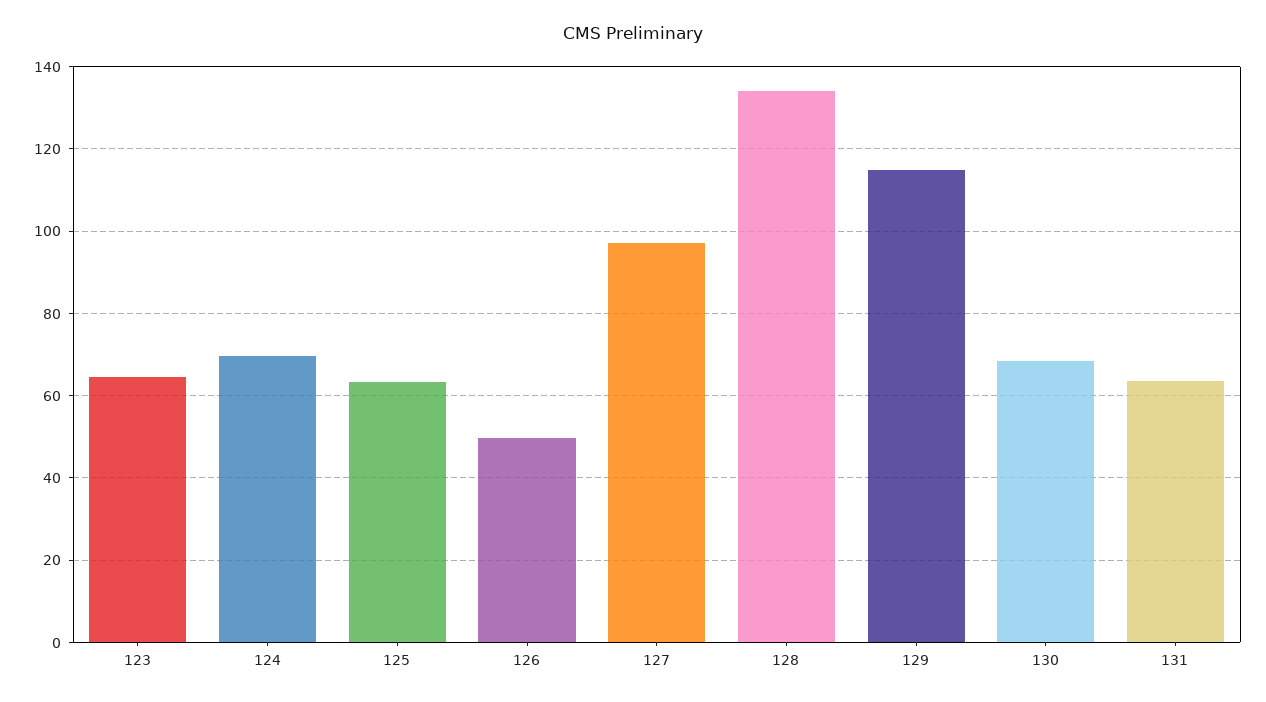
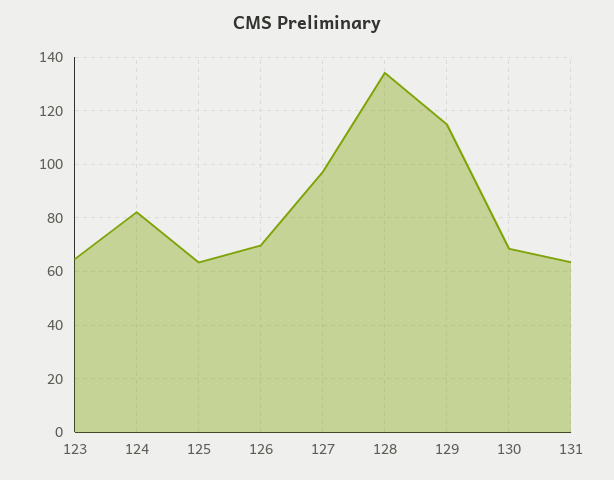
124: 70 -> 82.5
126: 50 -> 70

